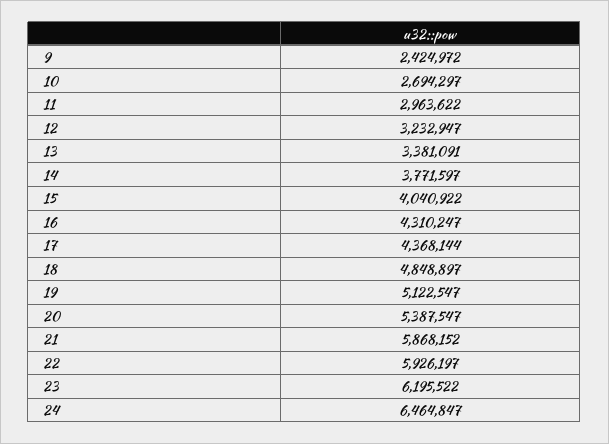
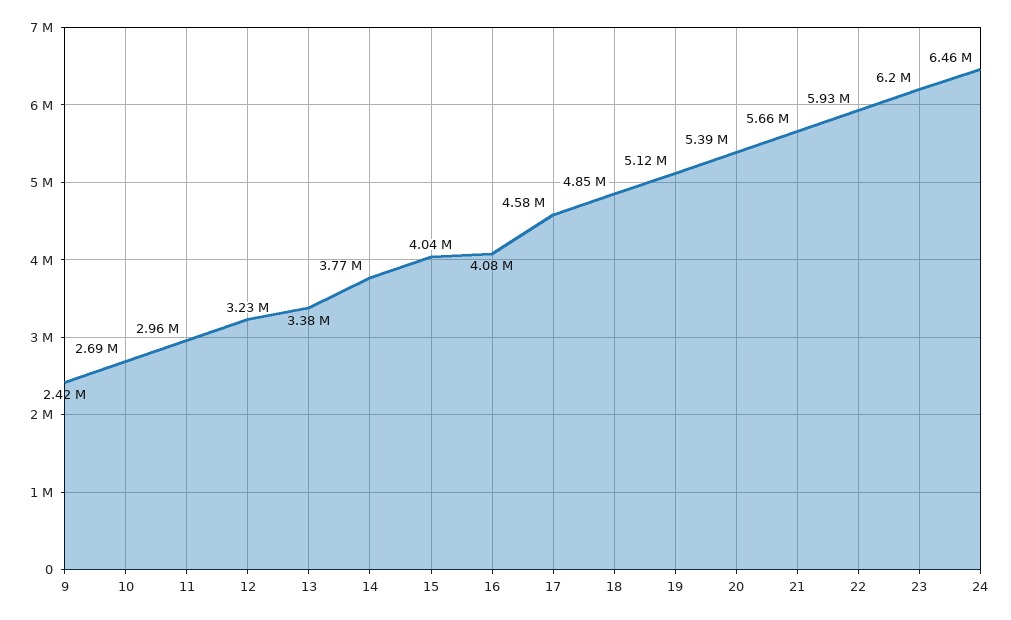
16: 4310247 -> 4080000
17: 4368144 -> 4580000
21: 5868152 -> 5660000

